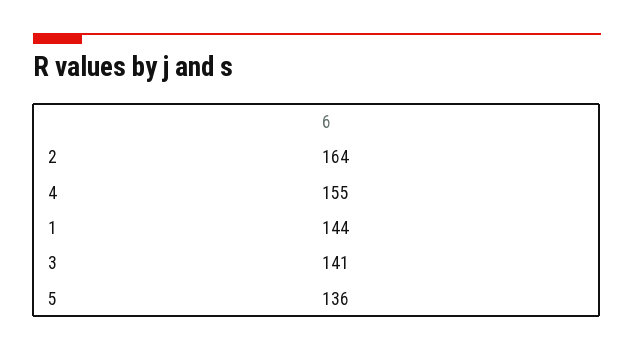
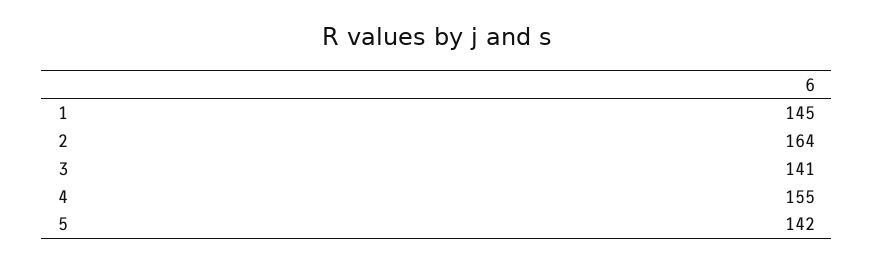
1: 144 -> 145
5: 136 -> 142

